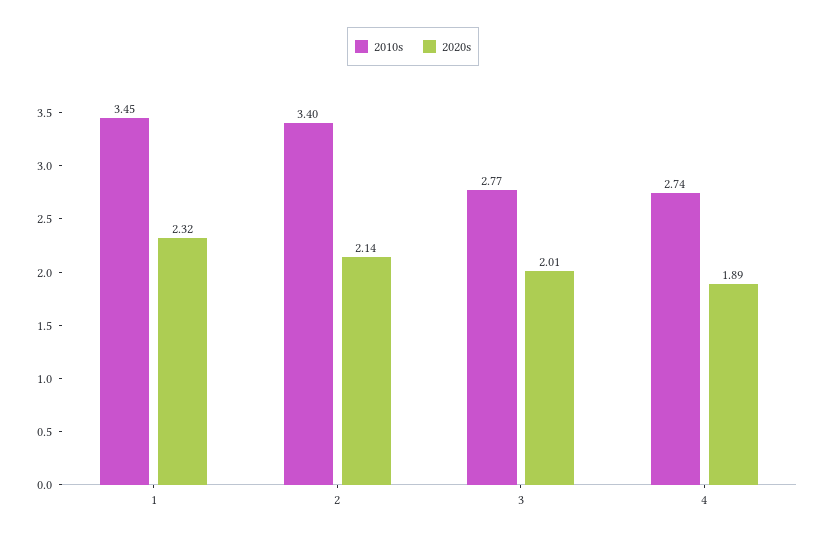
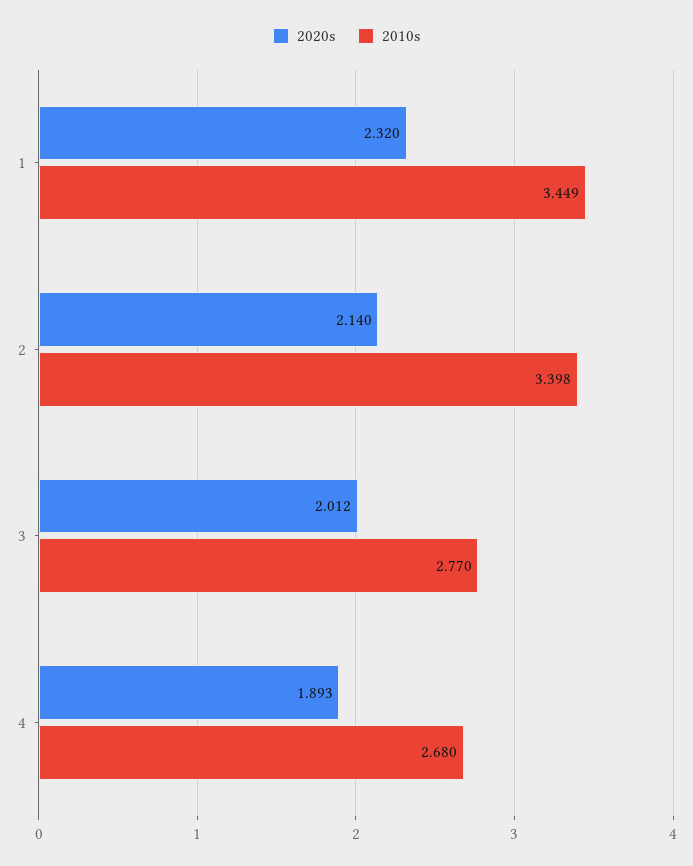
2010s, 4: 2.74 -> 2.68

